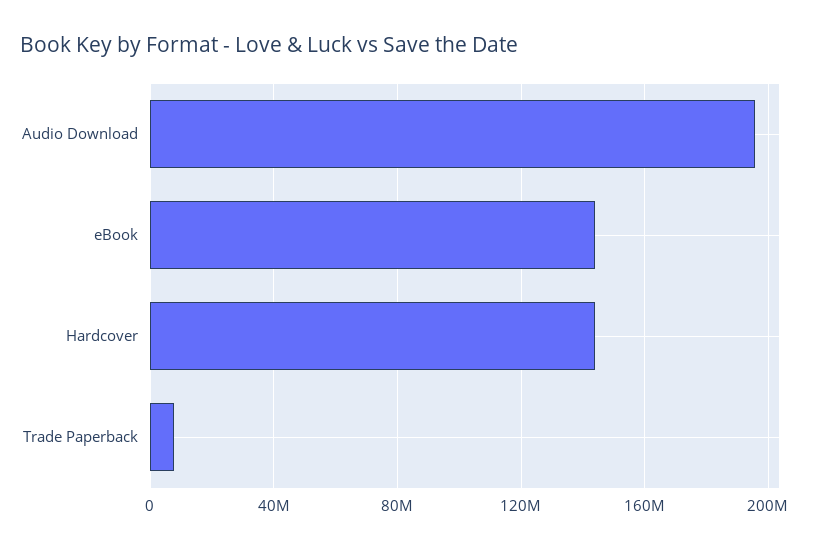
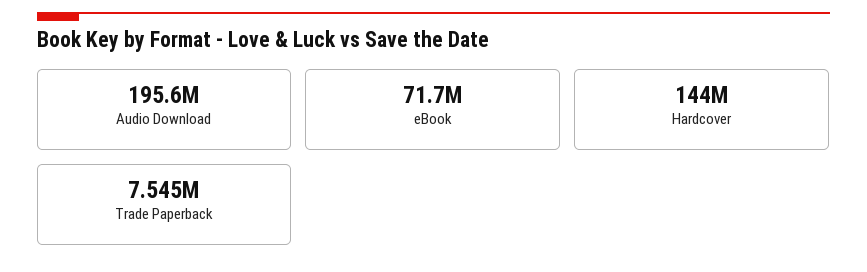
eBook: 145000000 -> 71700000

